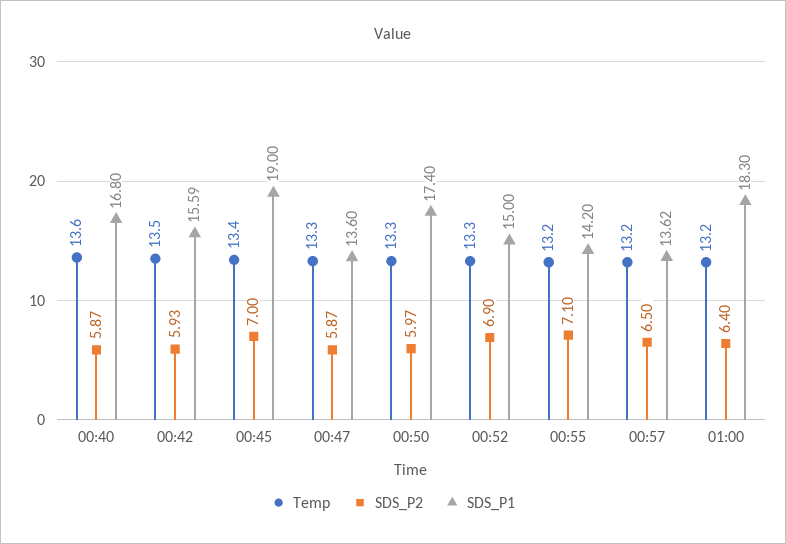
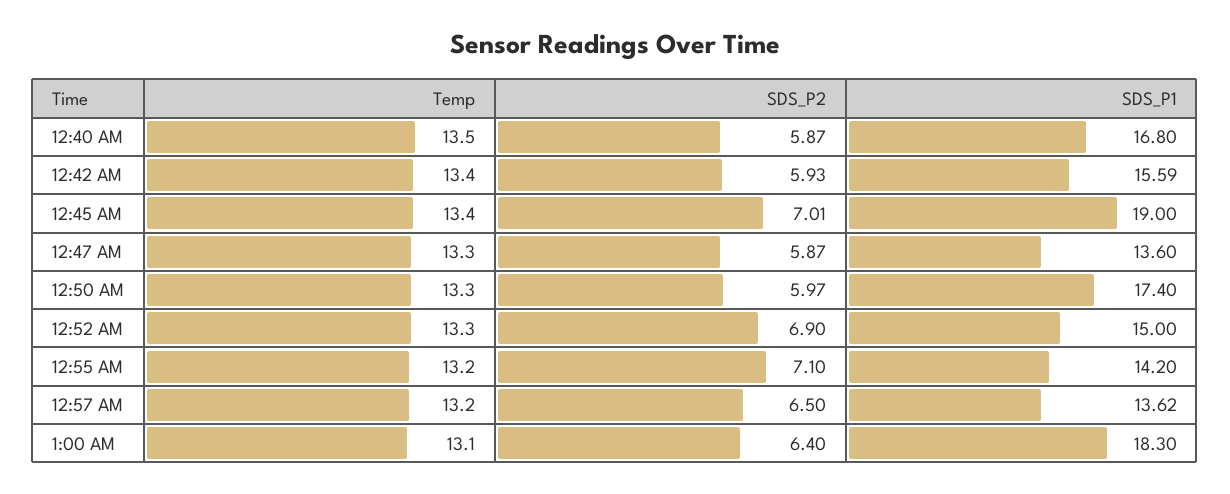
Temp, 00:40: 13.6 -> 13.5
Temp, 00:42: 13.5 -> 13.4
SDS_P2, 00:45: 7 -> 7.01
Temp, 01:00: 13.2 -> 13.1

